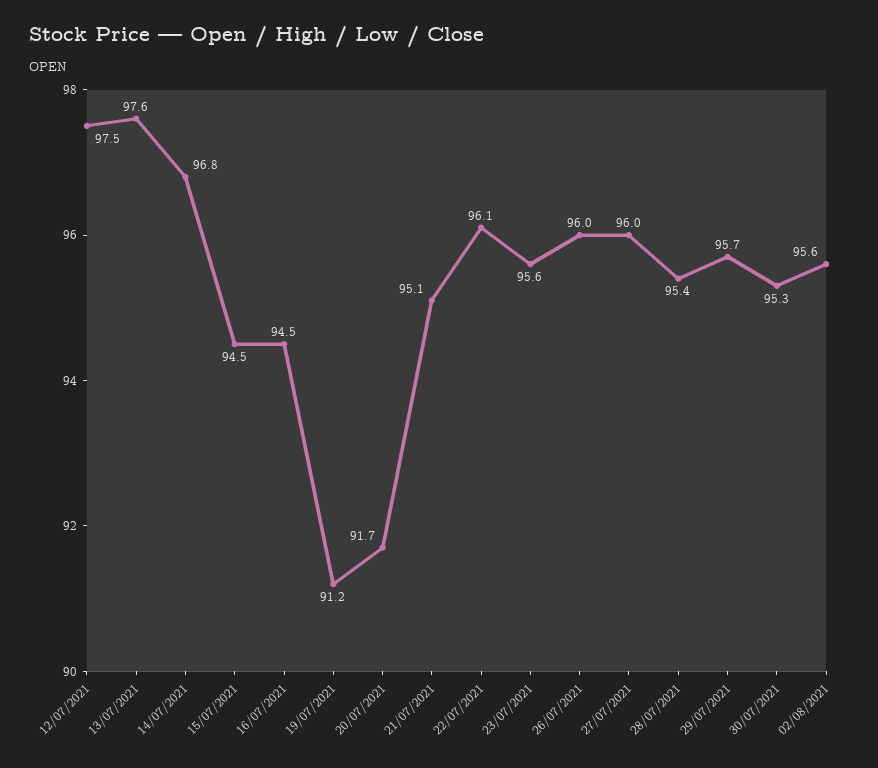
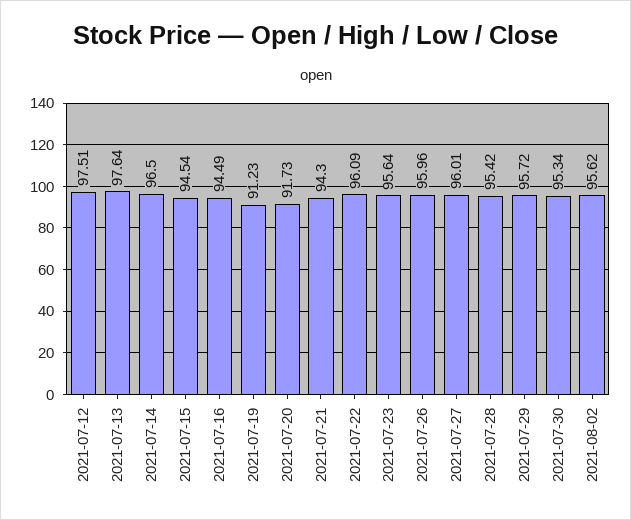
14/07/2021: 96.8 -> 96.5
21/07/2021: 95.1 -> 94.3

